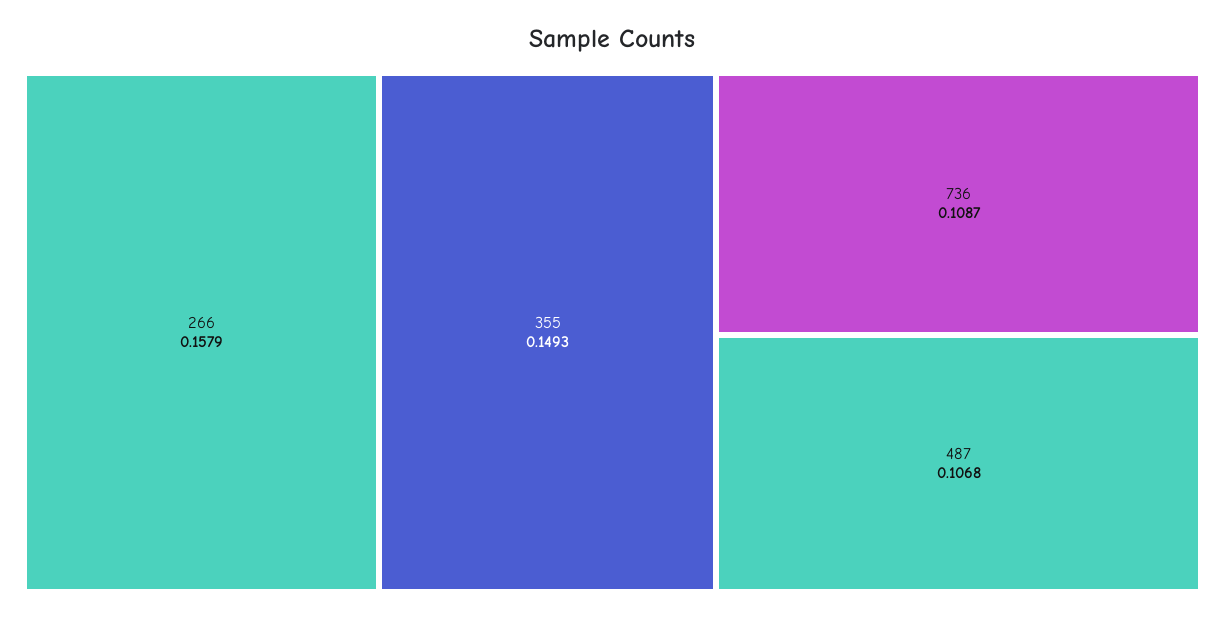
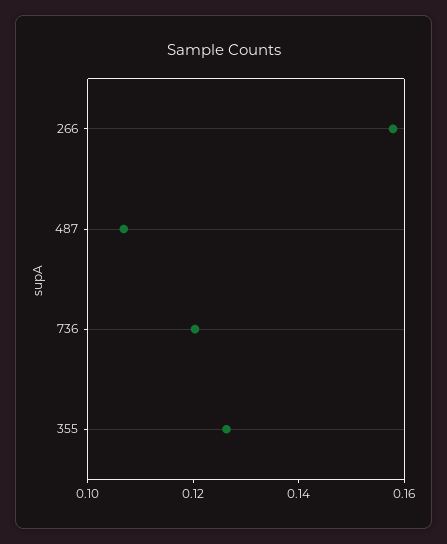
355: 0.1493 -> 0.125
736: 0.1087 -> 0.12

